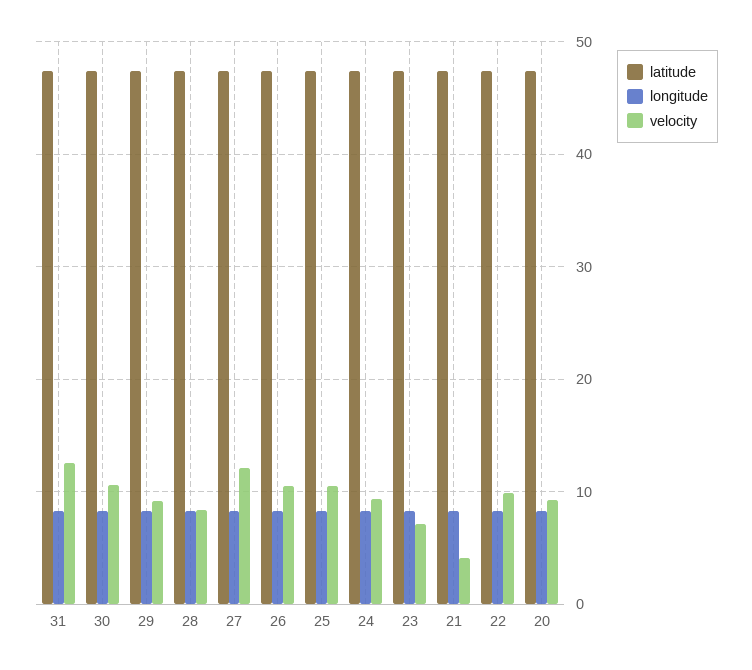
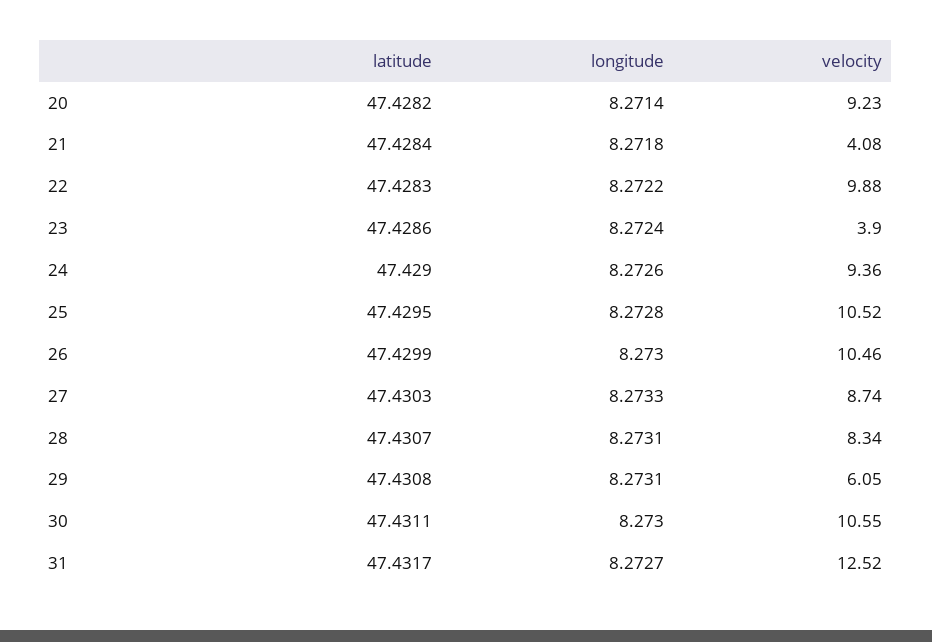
velocity, 29: 9 -> 6.05
velocity, 27: 12 -> 8.74
velocity, 23: 7 -> 3.9

